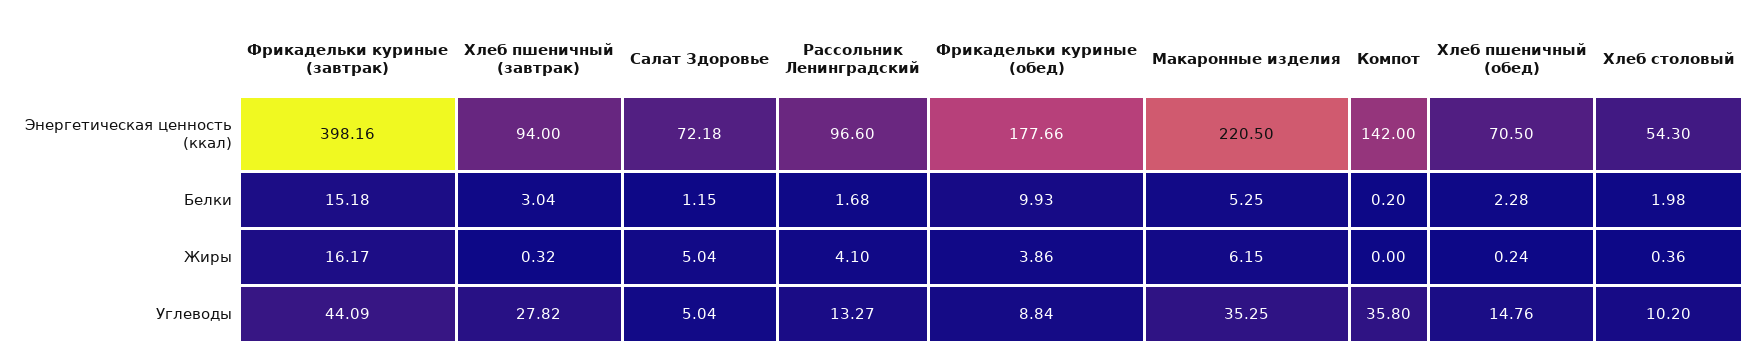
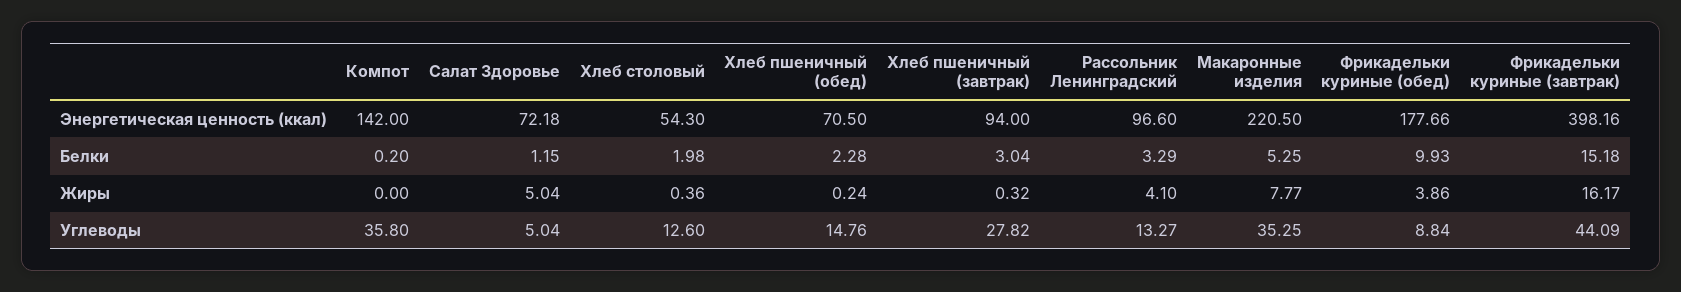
Рассольник Ленинградский, Белки: 1.68 -> 3.29
Макаронные изделия, Жиры: 6.15 -> 7.77
Хлеб столовый, Углеводы: 10.2 -> 12.6

